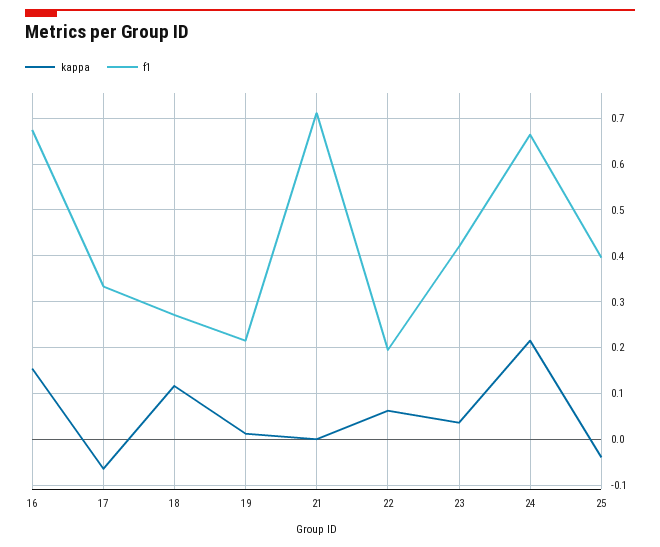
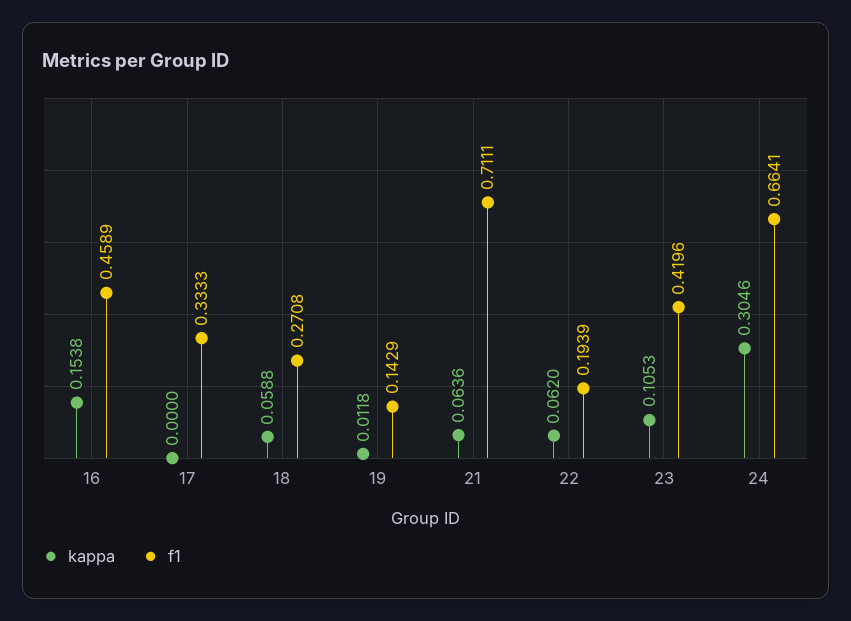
f1, 16: 0.68 -> 0.4589
kappa, 17: -0.06 -> 0
kappa, 18: 0.12 -> 0.0588
f1, 19: 0.22 -> 0.1429
kappa, 21: 0 -> 0.0636
kappa, 23: 0.04 -> 0.1053
kappa, 24: 0.22 -> 0.3046
kappa, 25: -0.04 -> none
f1, 25: 0.4 -> none

